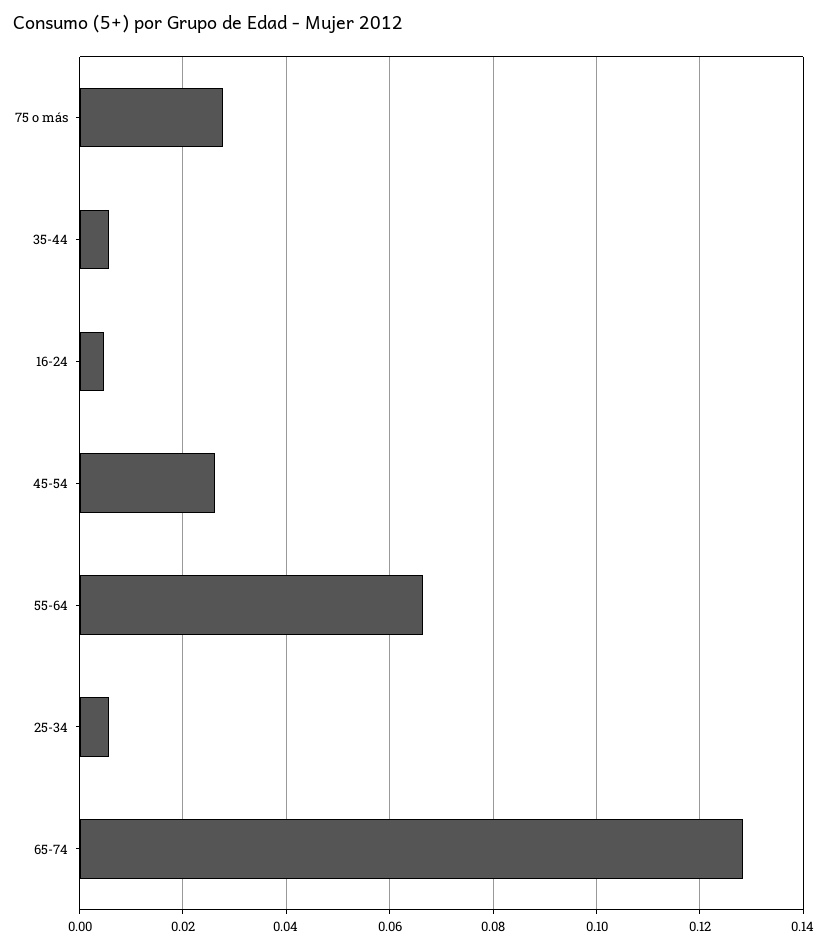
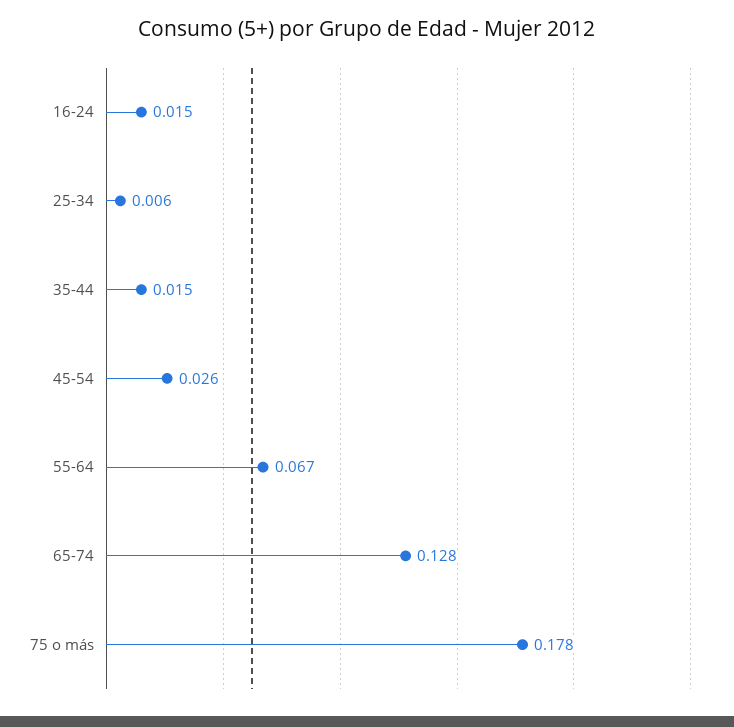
75 o más: 0.028 -> 0.178
35-44: 0.006 -> 0.015
16-24: 0.004 -> 0.015

